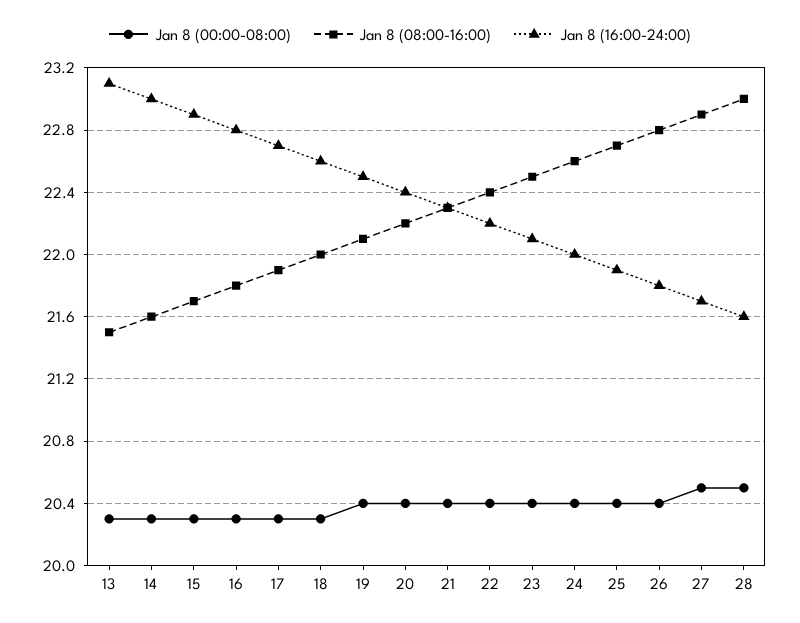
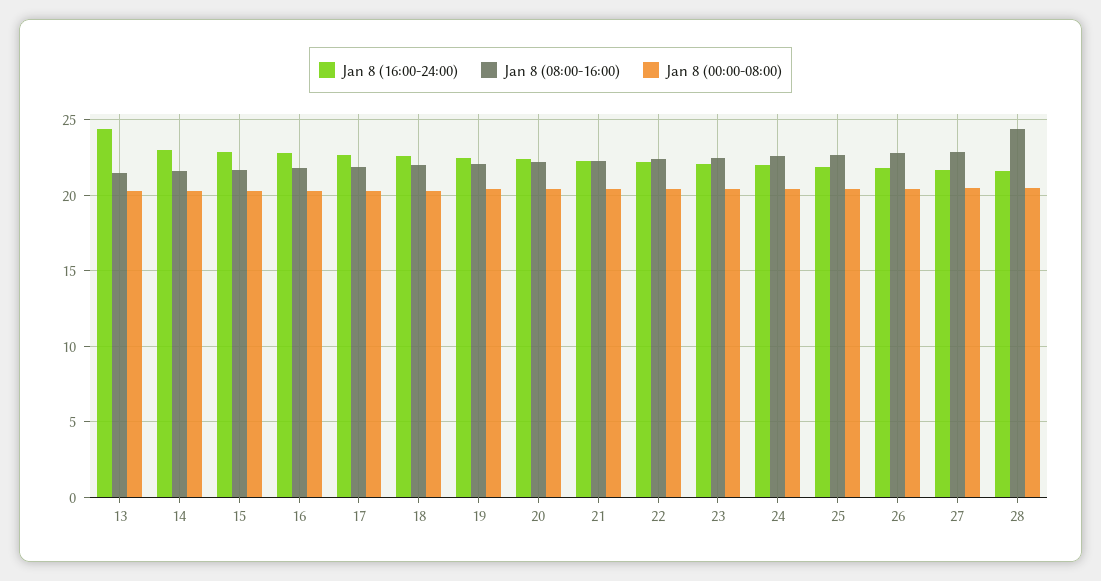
Jan 8 (16:00-24:00), 13: 23.1 -> 24.5
Jan 8 (08:00-16:00), 28: 23 -> 24.5

